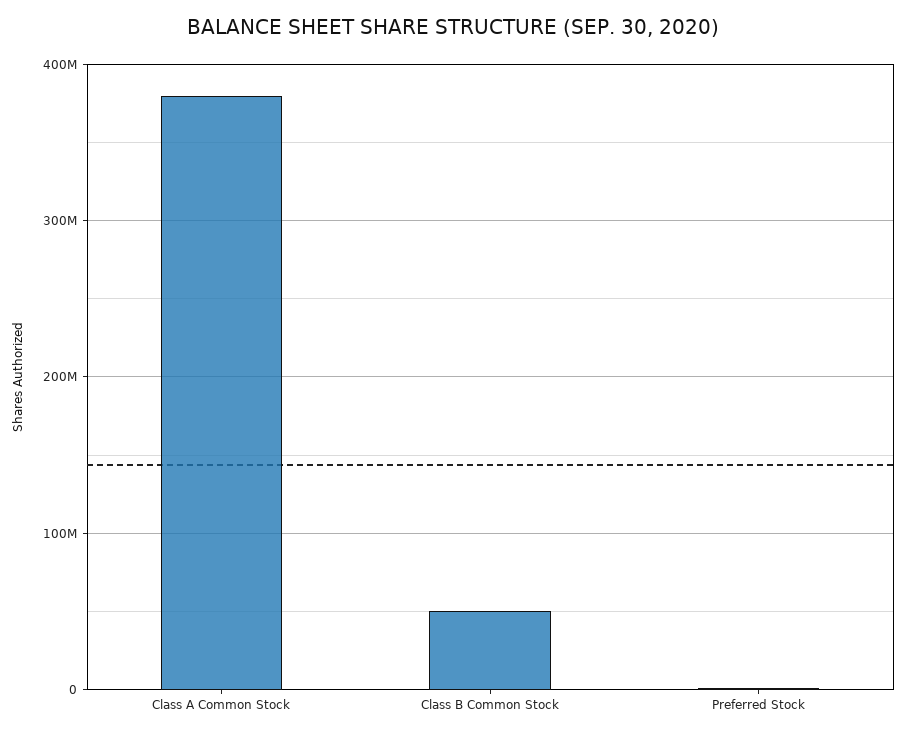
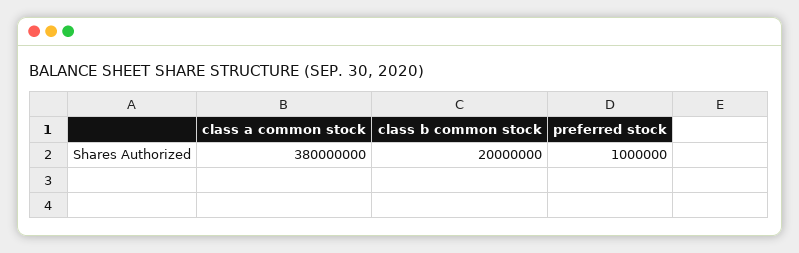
Class B Common Stock: 50000000 -> 20000000

